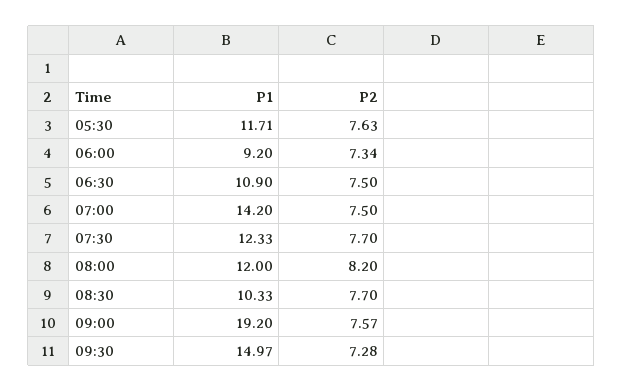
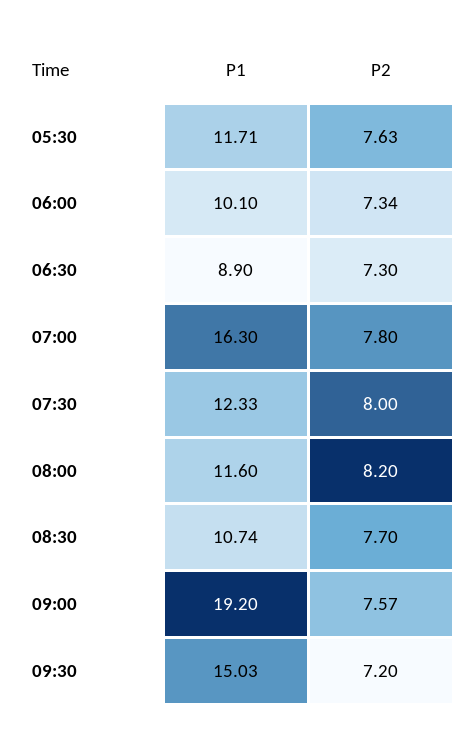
P1, 06:00: 9.2 -> 10.1
P1, 06:30: 10.9 -> 8.9
P2, 06:30: 7.5 -> 7.3
P1, 07:00: 14.2 -> 16.3
P2, 07:00: 7.5 -> 7.8
P2, 07:30: 7.7 -> 8
P1, 08:00: 12 -> 11.6
P1, 08:30: 10.33 -> 10.74
P1, 09:30: 14.97 -> 15.03
P2, 09:30: 7.28 -> 7.2

